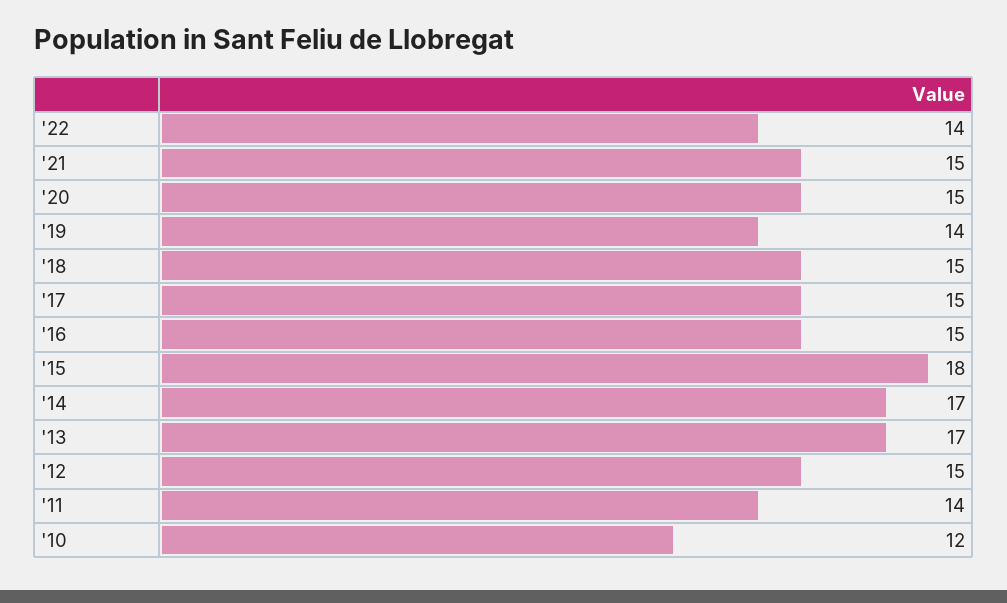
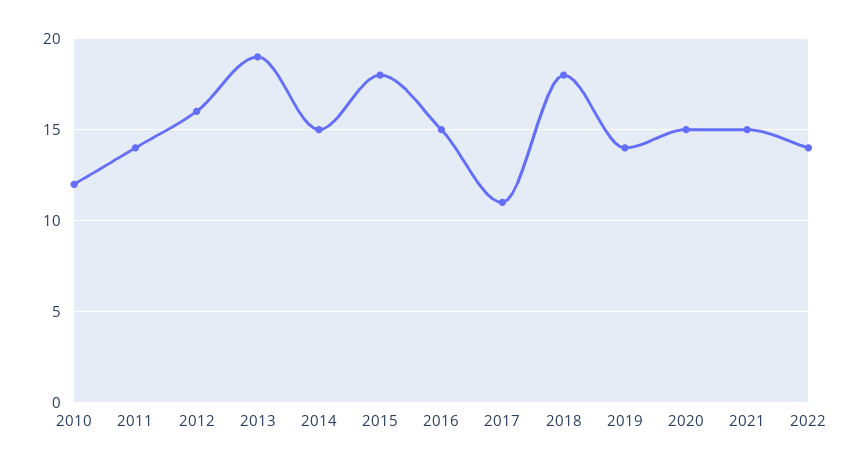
'18: 15 -> 18
'17: 15 -> 11
'14: 17 -> 15
'13: 17 -> 19
'12: 15 -> 16

